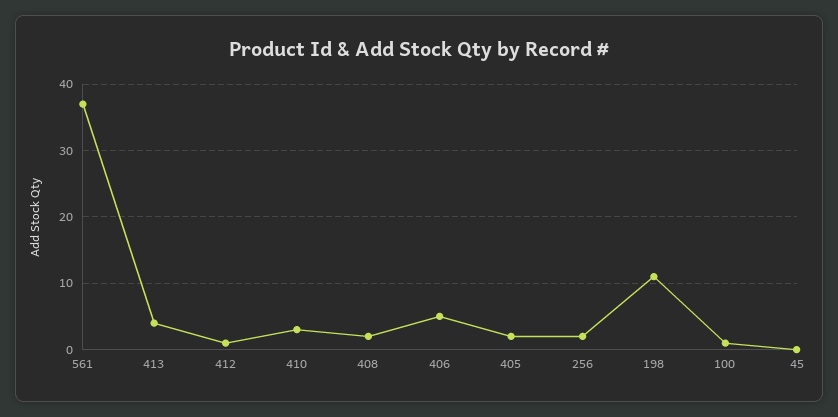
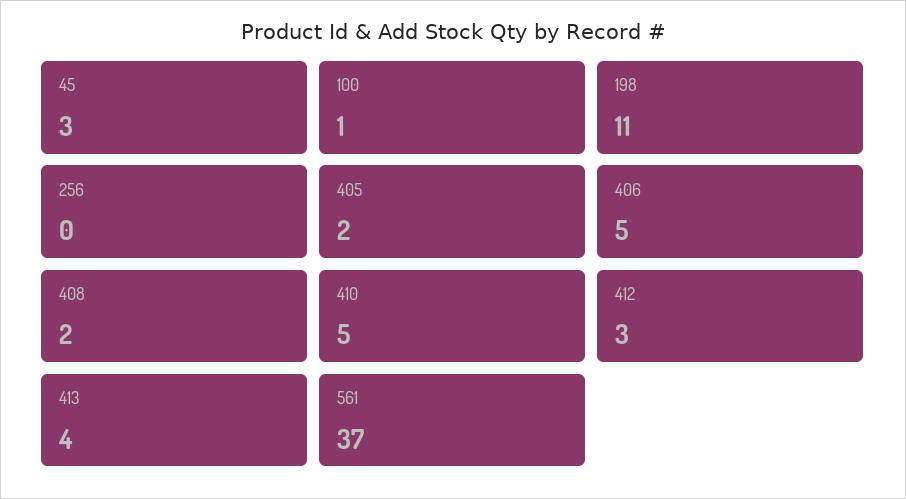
412: 1 -> 3
410: 3 -> 5
256: 2 -> 0
45: 0 -> 3

